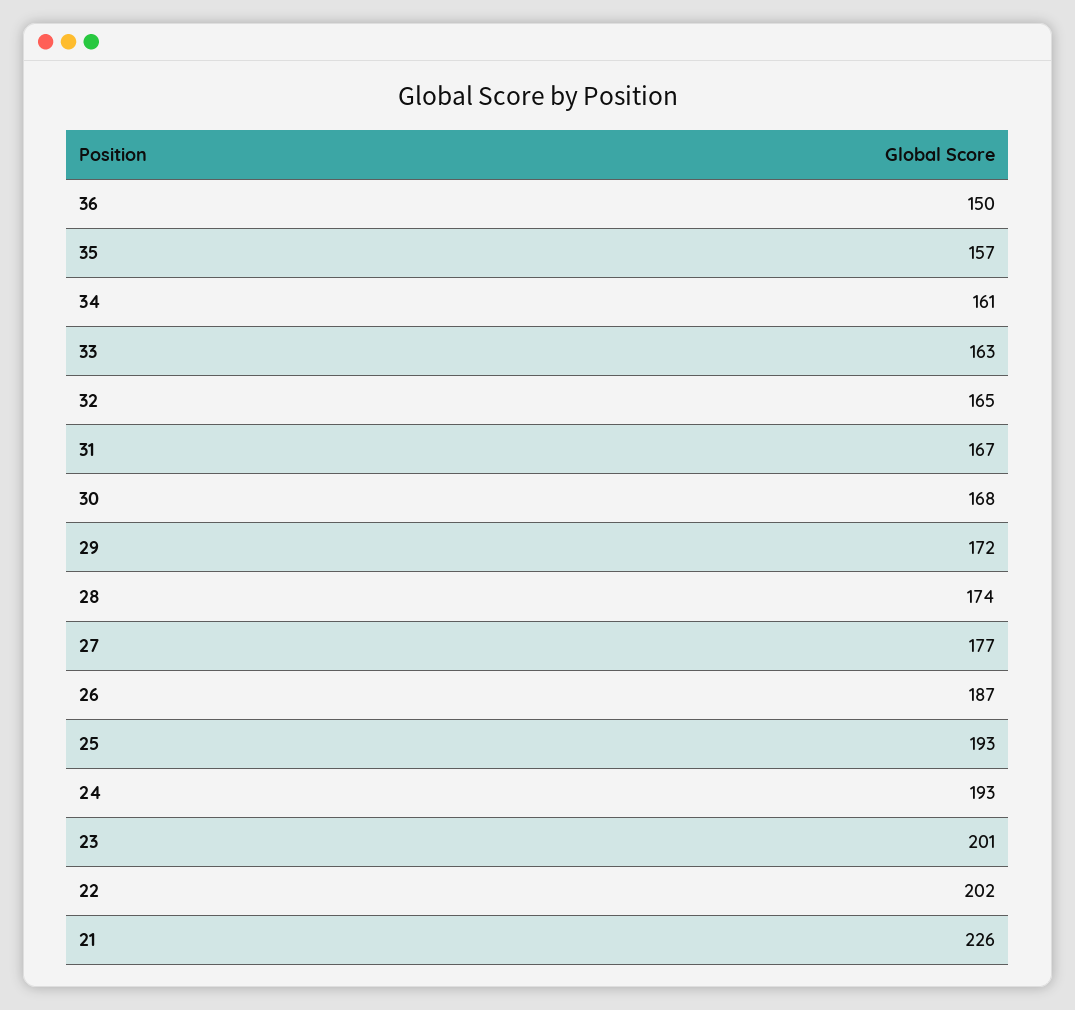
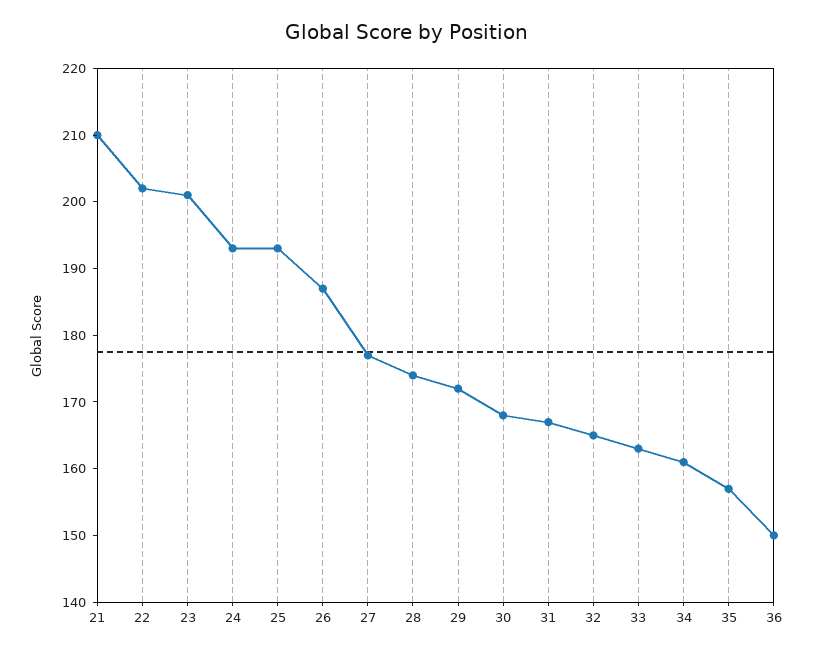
21: 226 -> 210

